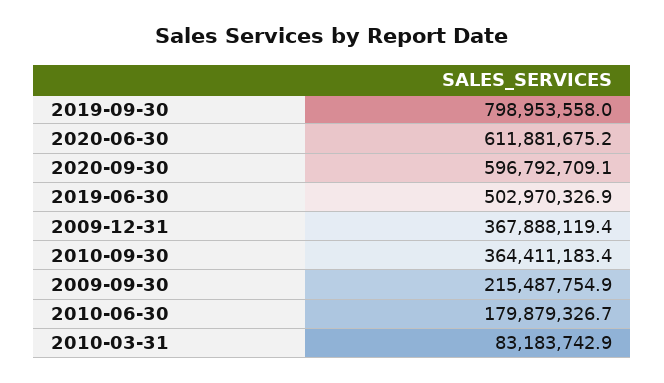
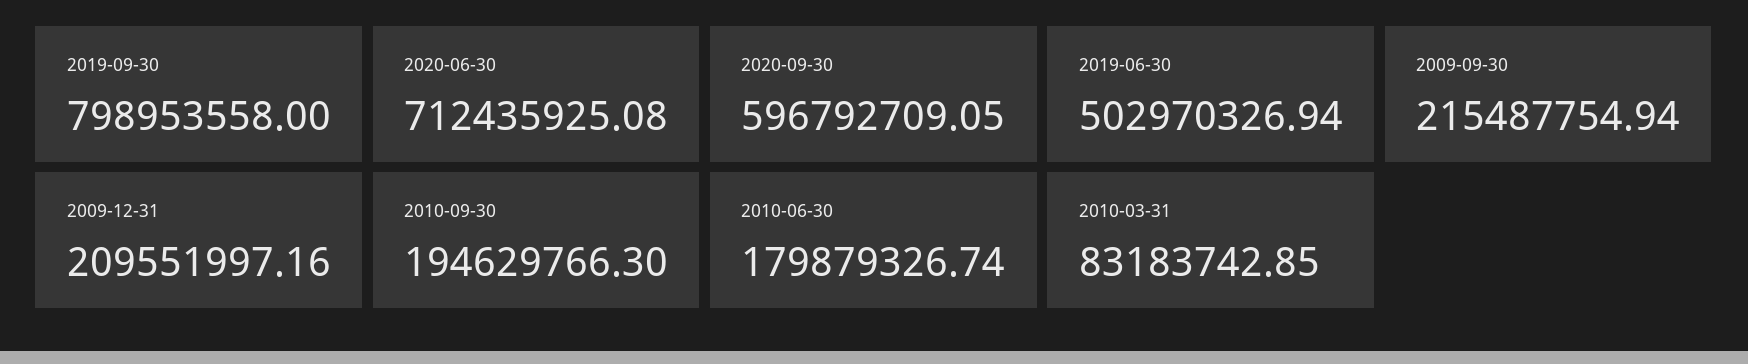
2020-06-30: 611881675.2 -> 712435925.08
2009-12-31: 367888119.4 -> 209551997.16
2010-09-30: 364411183.4 -> 194629766.3

